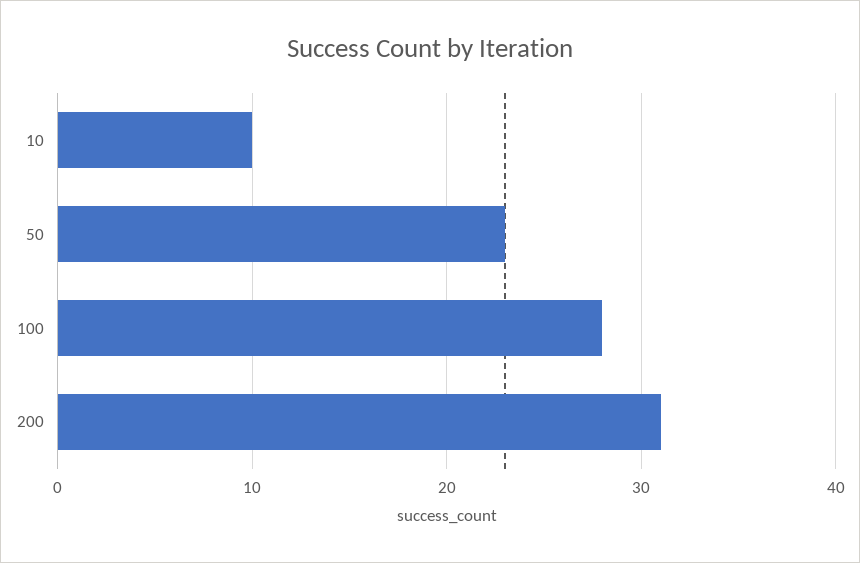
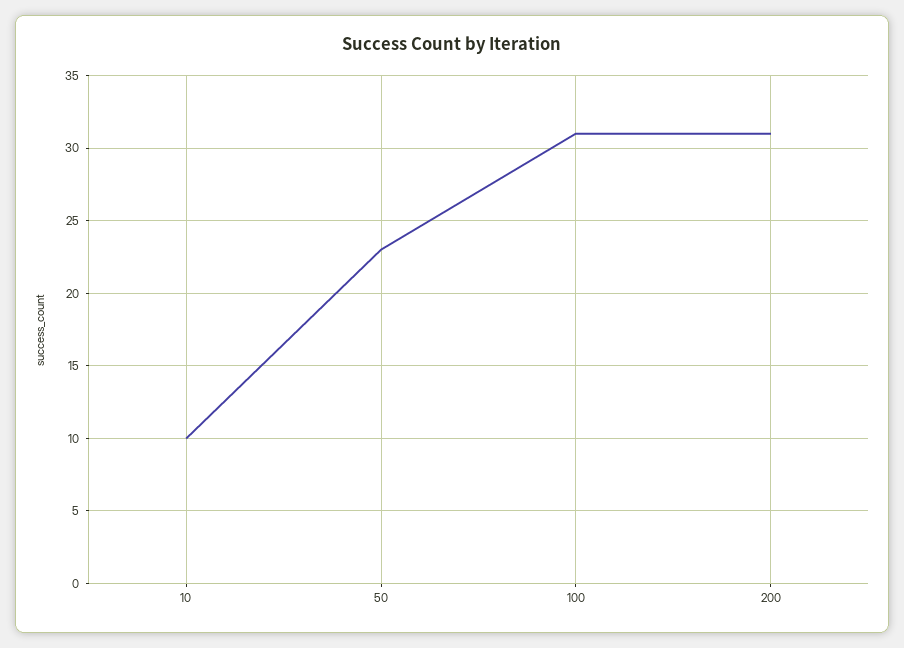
100: 28 -> 31

